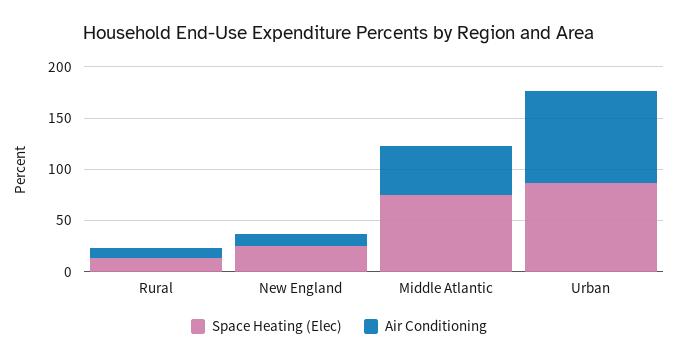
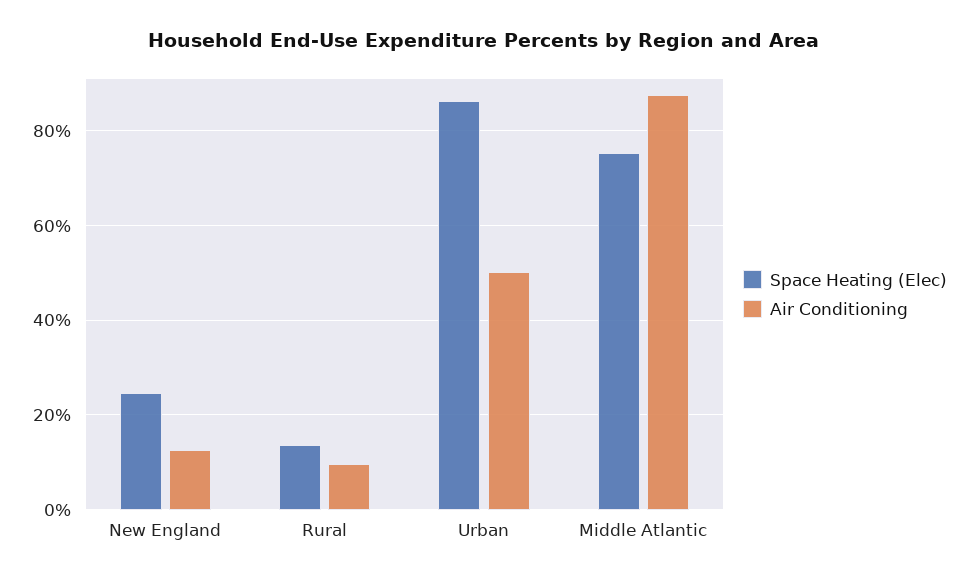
Air Conditioning, Middle Atlantic: 50 -> 88
Air Conditioning, Urban: 90 -> 50

